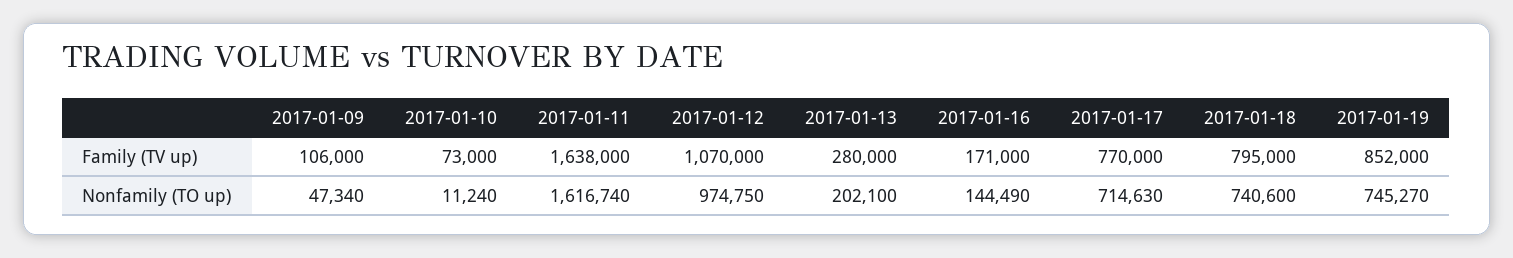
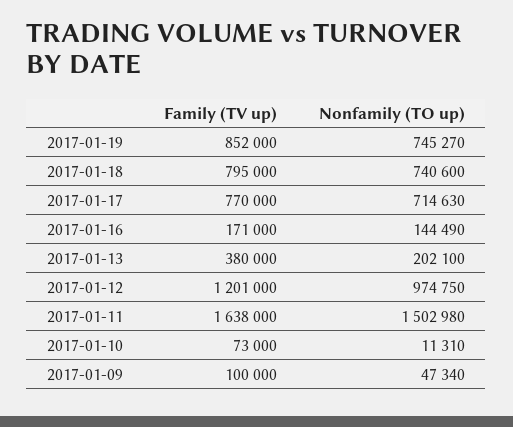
2017-01-09, Family (TV up): 106000 -> 100000
2017-01-12, Family (TV up): 1070000 -> 1201000
2017-01-13, Family (TV up): 280000 -> 380000
2017-01-10, Nonfamily (TO up): 11240 -> 11310
2017-01-11, Nonfamily (TO up): 1616740 -> 1502980

